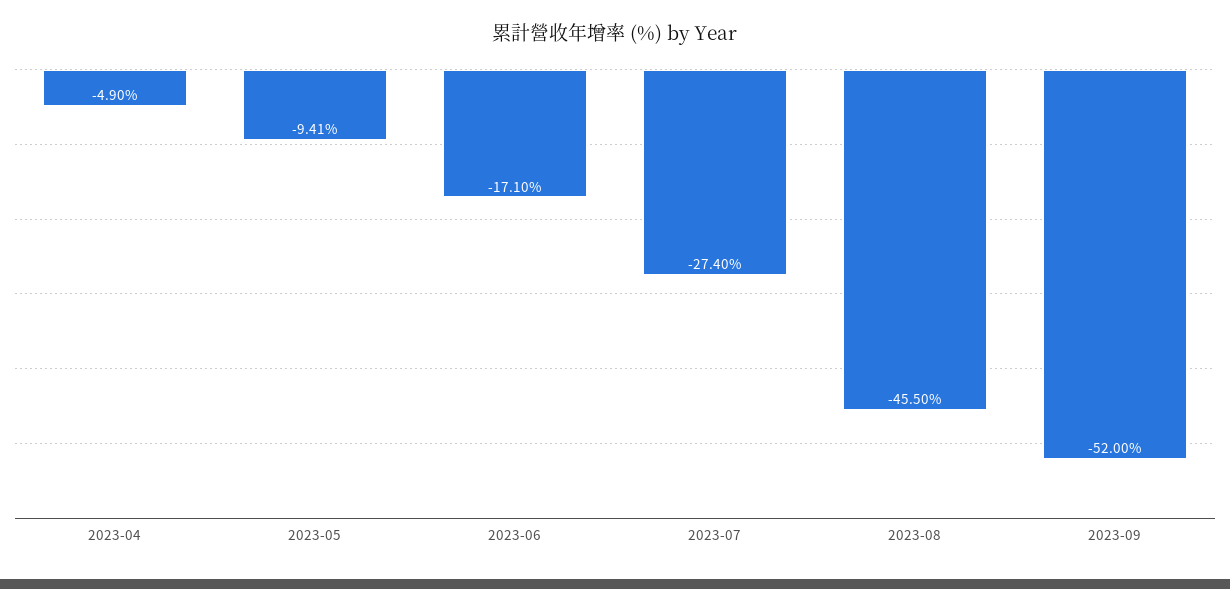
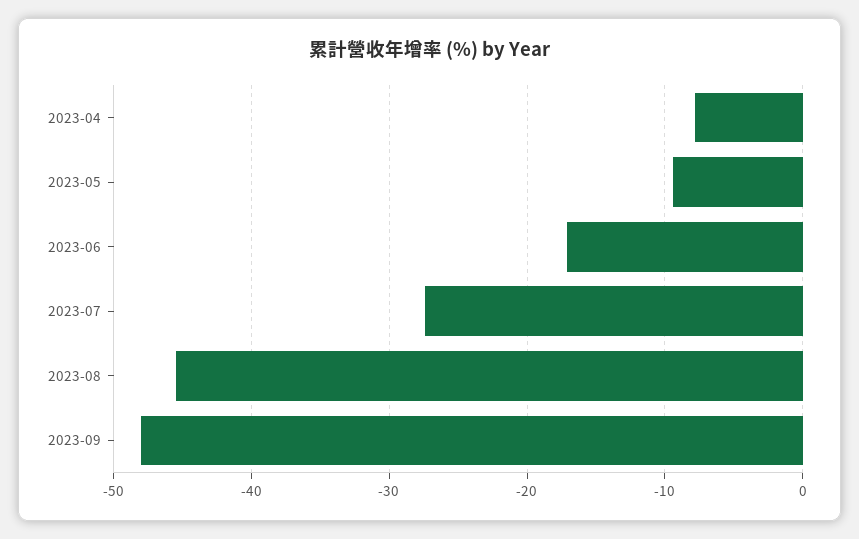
2023-04: -4.9 -> -8
2023-09: -52 -> -48

